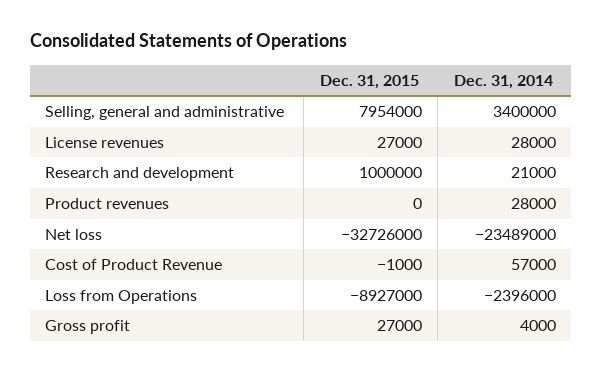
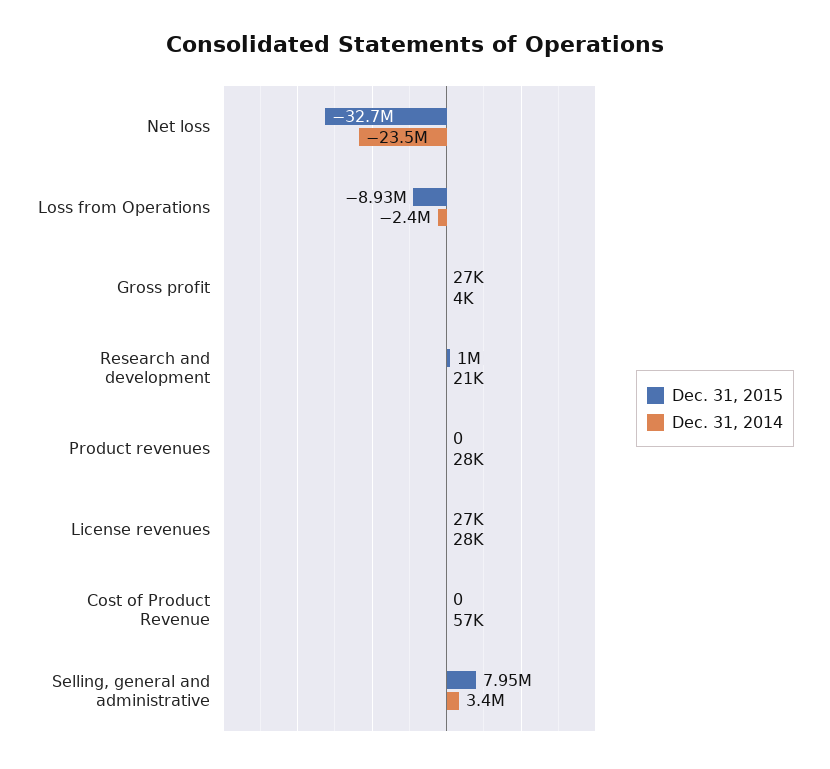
Dec. 31, 2015, Cost of Product Revenue: -1000 -> 0

